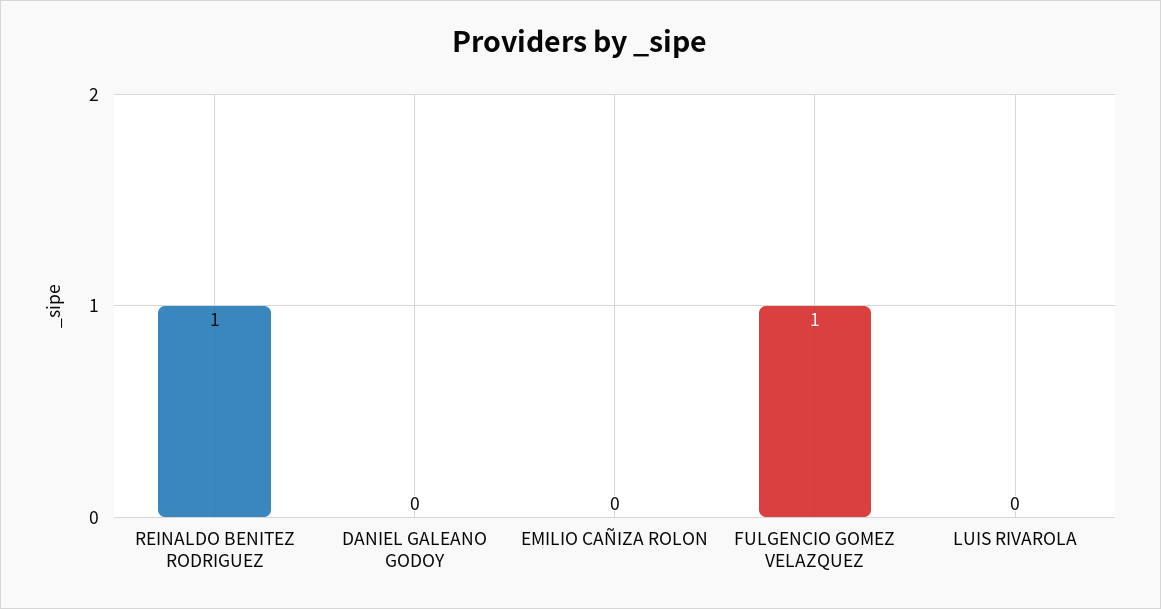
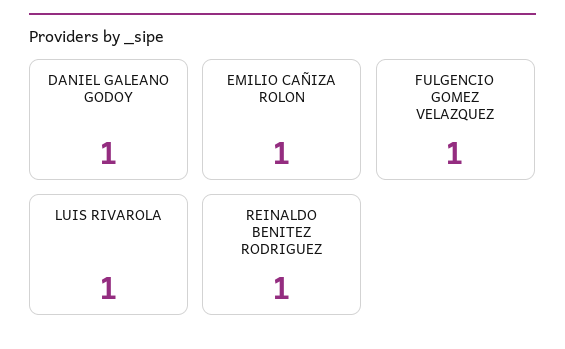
DANIEL GALEANO GODOY: 0 -> 1
EMILIO CAÑIZA ROLON: 0 -> 1
LUIS RIVAROLA: 0 -> 1

